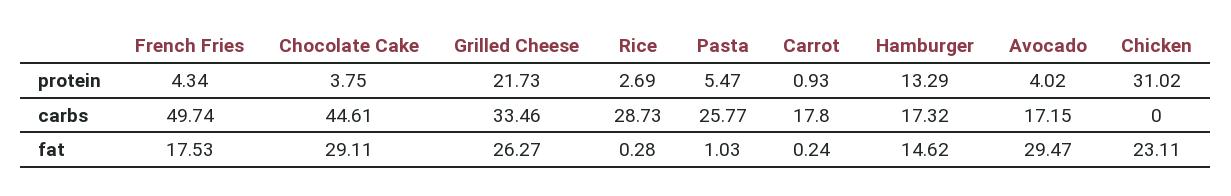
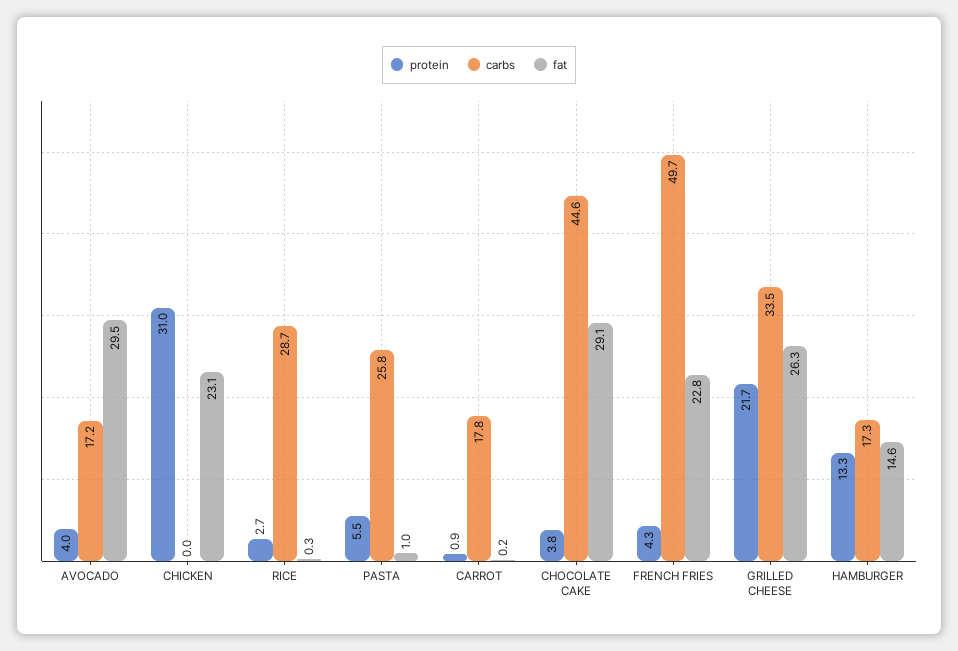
fat, French Fries: 17.53 -> 22.8

